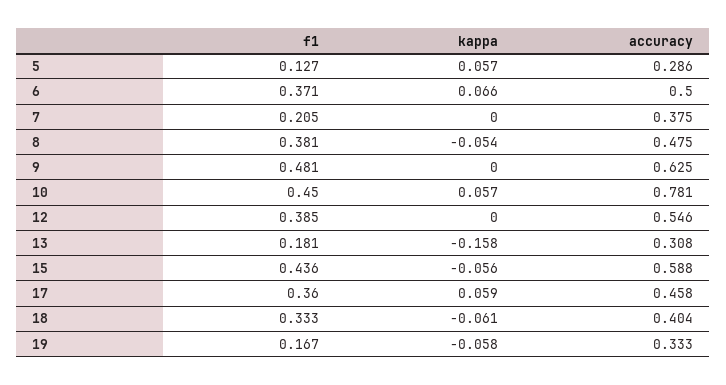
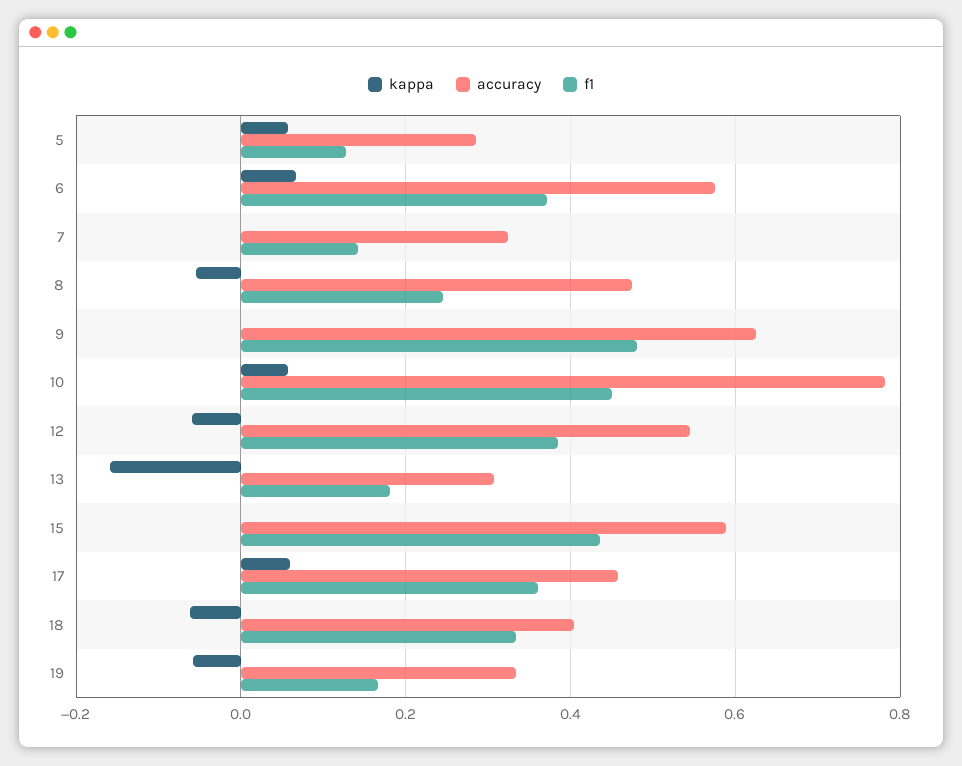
accuracy, 6: 0.5 -> 0.58
f1, 7: 0.205 -> 0.14
accuracy, 7: 0.375 -> 0.32
f1, 8: 0.381 -> 0.24
kappa, 12: 0 -> -0.06
kappa, 15: -0.056 -> 0

